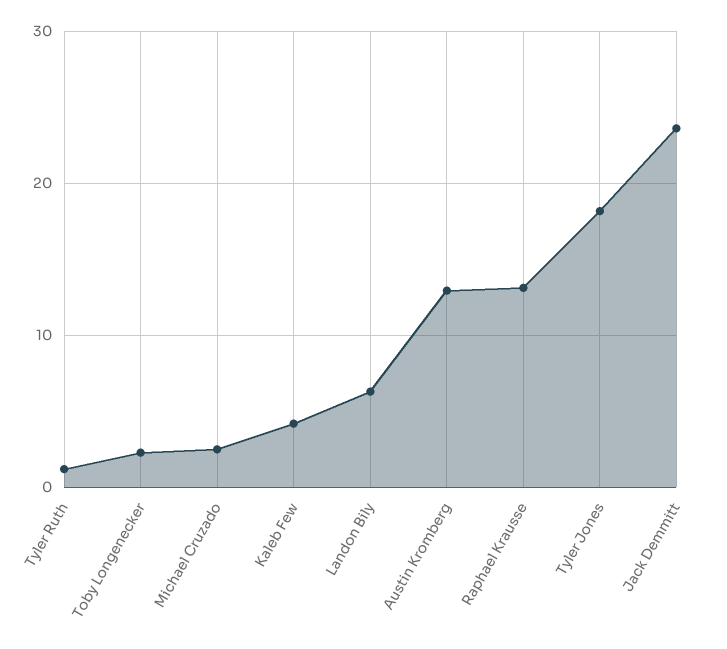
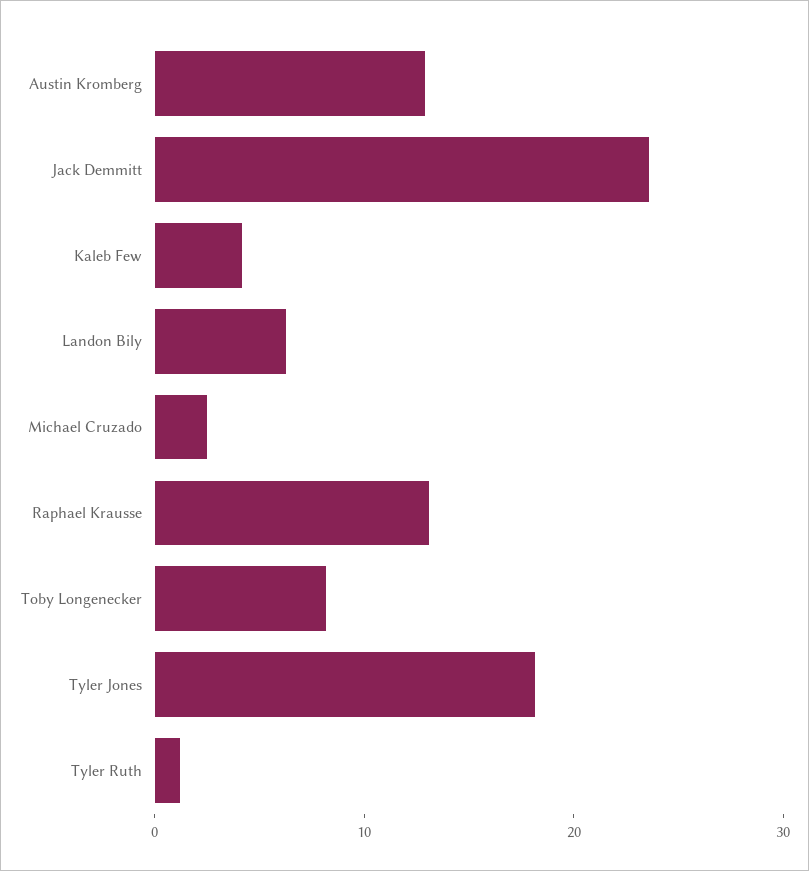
Toby Longenecker: 2 -> 8

